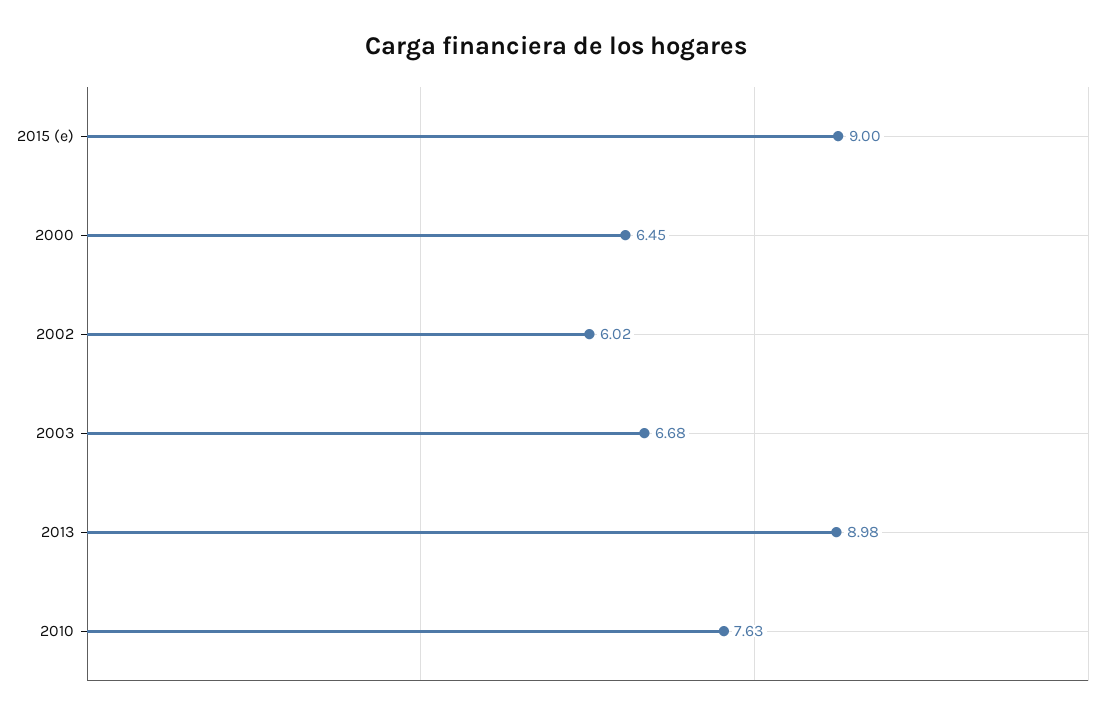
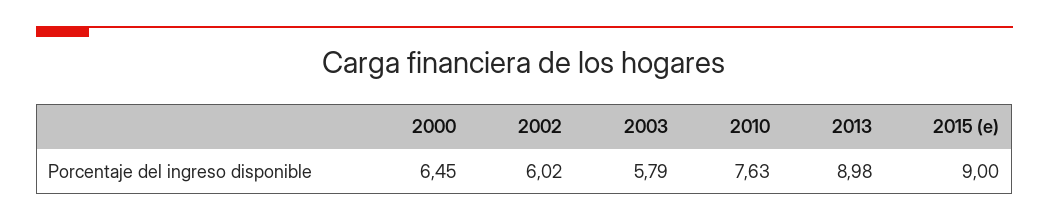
2003: 6.68 -> 5.79

